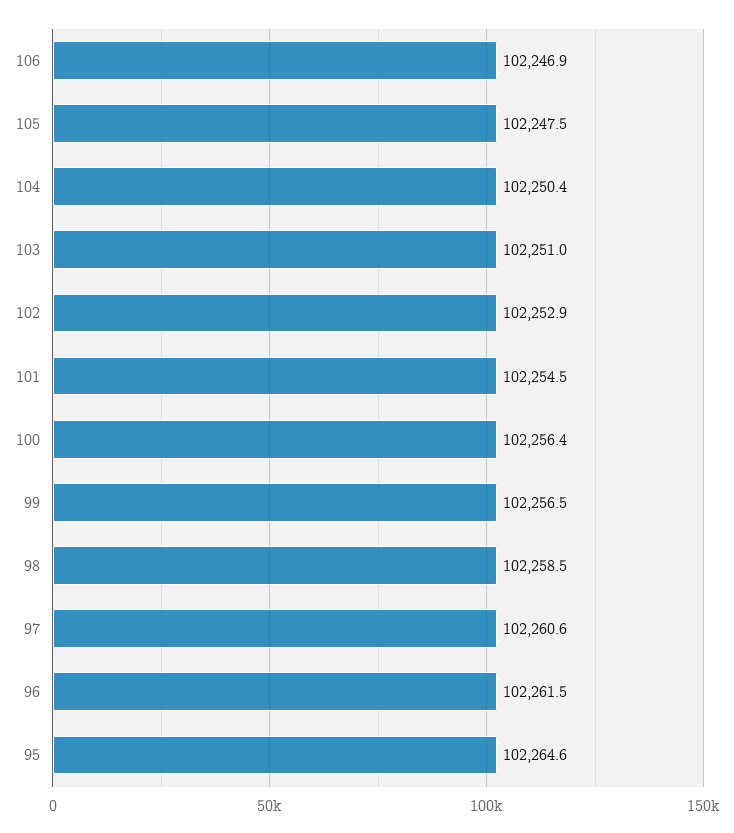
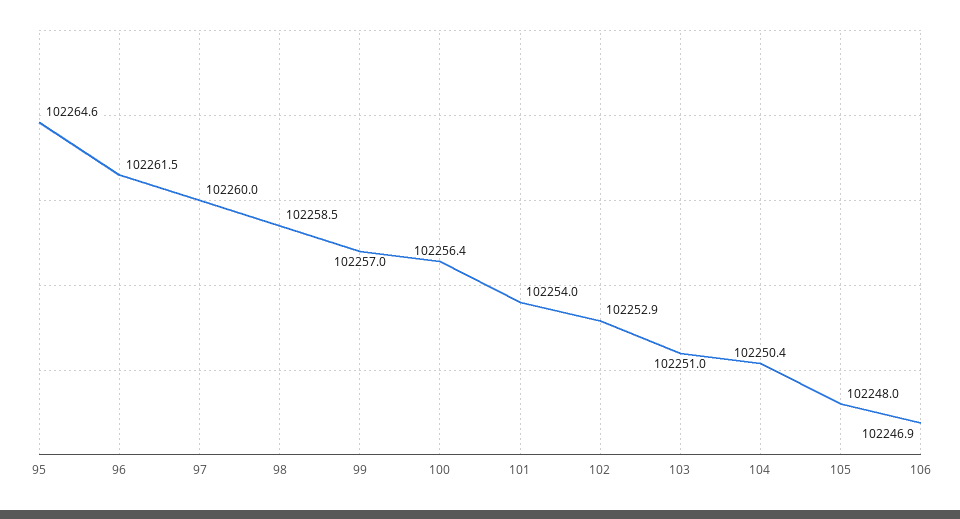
105: 102247.5 -> 102248
101: 102254.5 -> 102254
99: 102256.5 -> 102257
97: 102260.6 -> 102260

